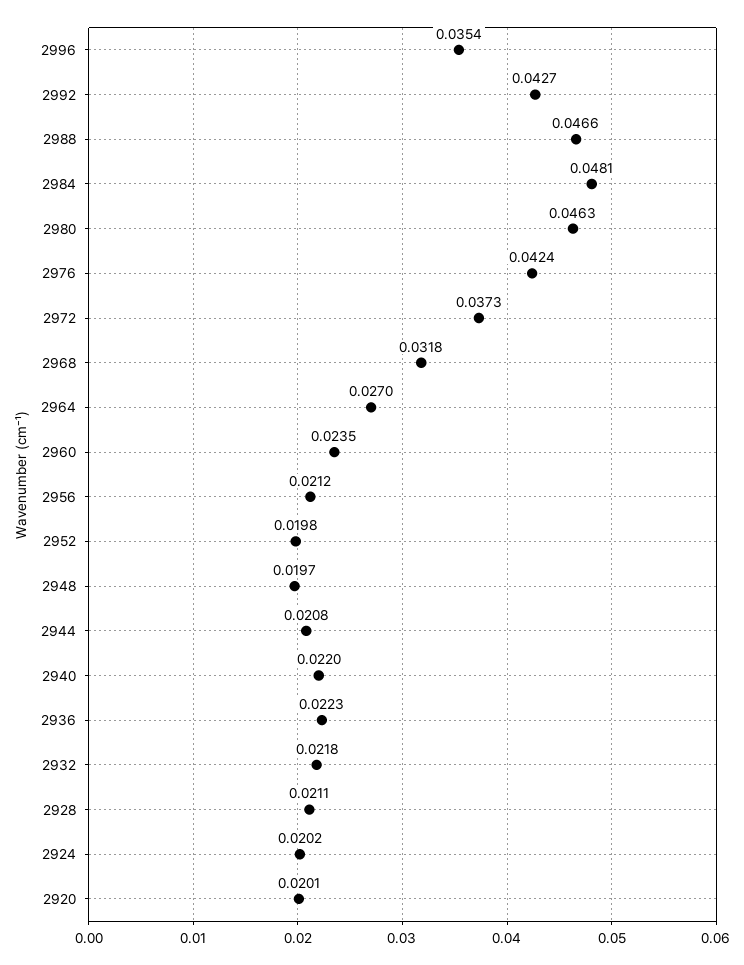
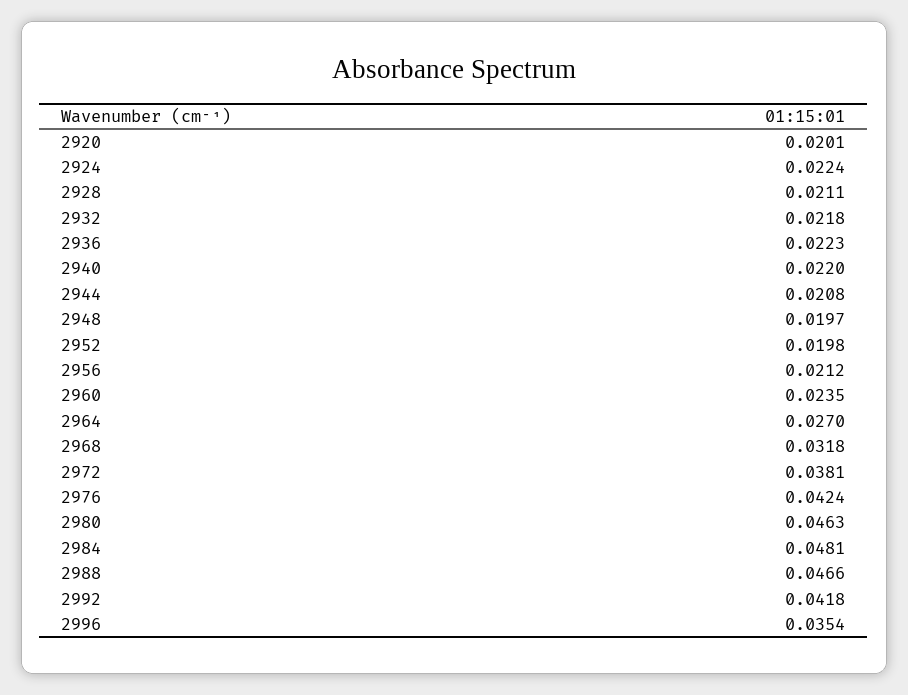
2992: 0.0427 -> 0.0418
2972: 0.0373 -> 0.0381
2924: 0.0202 -> 0.0224

